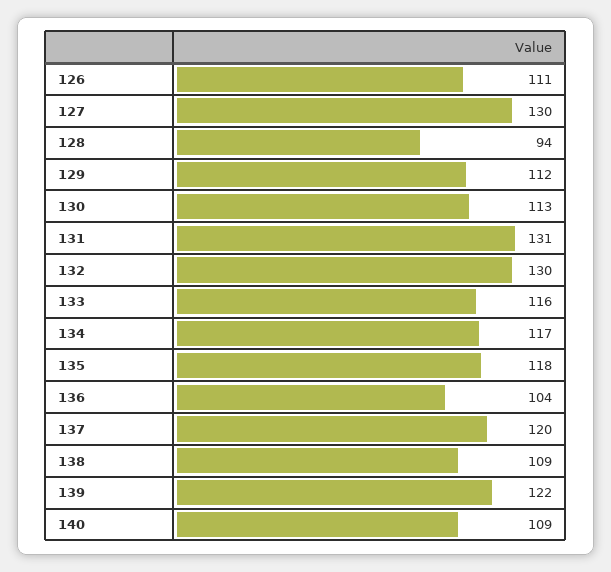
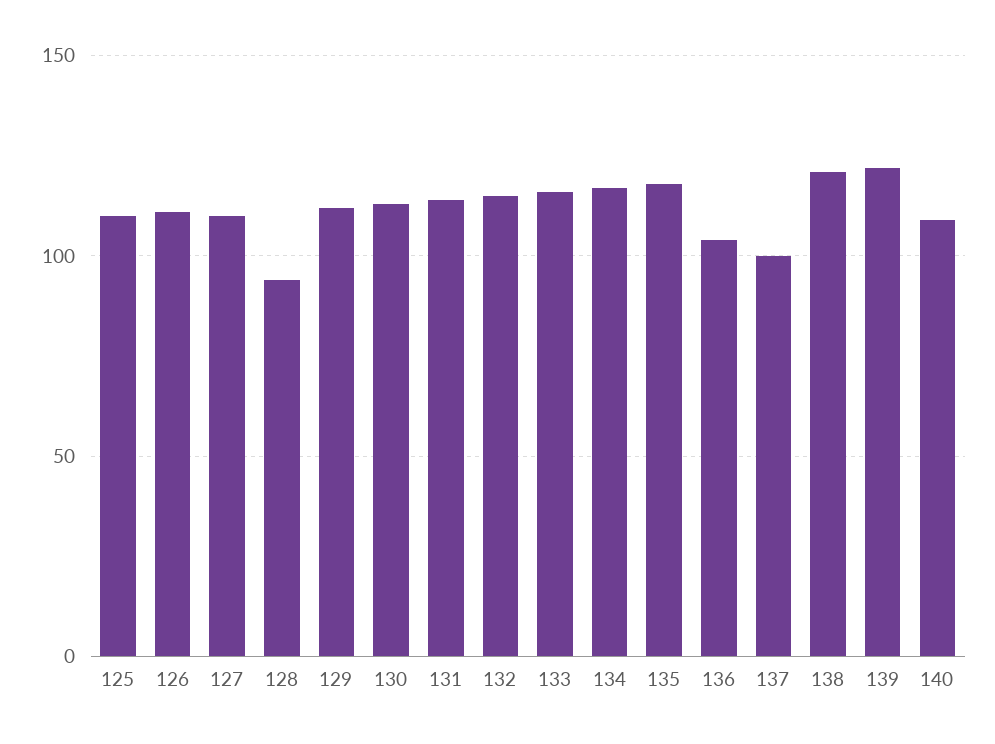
127: 130 -> 110
131: 131 -> 115
132: 130 -> 115
137: 120 -> 100
138: 109 -> 120
125: none -> 110

